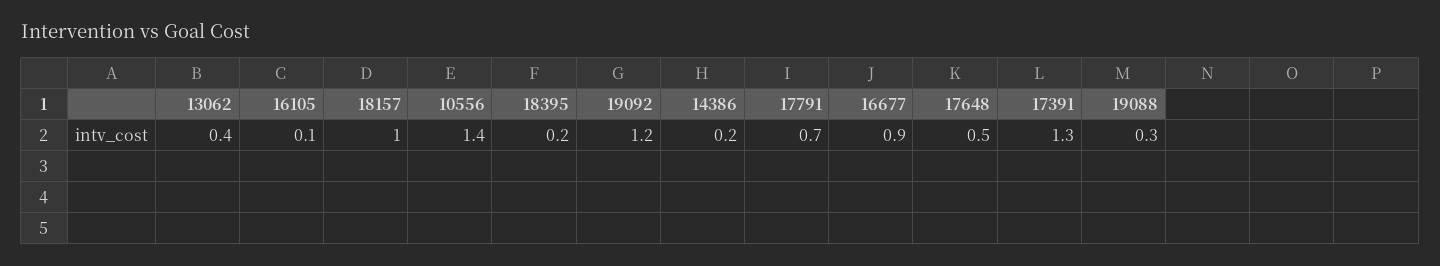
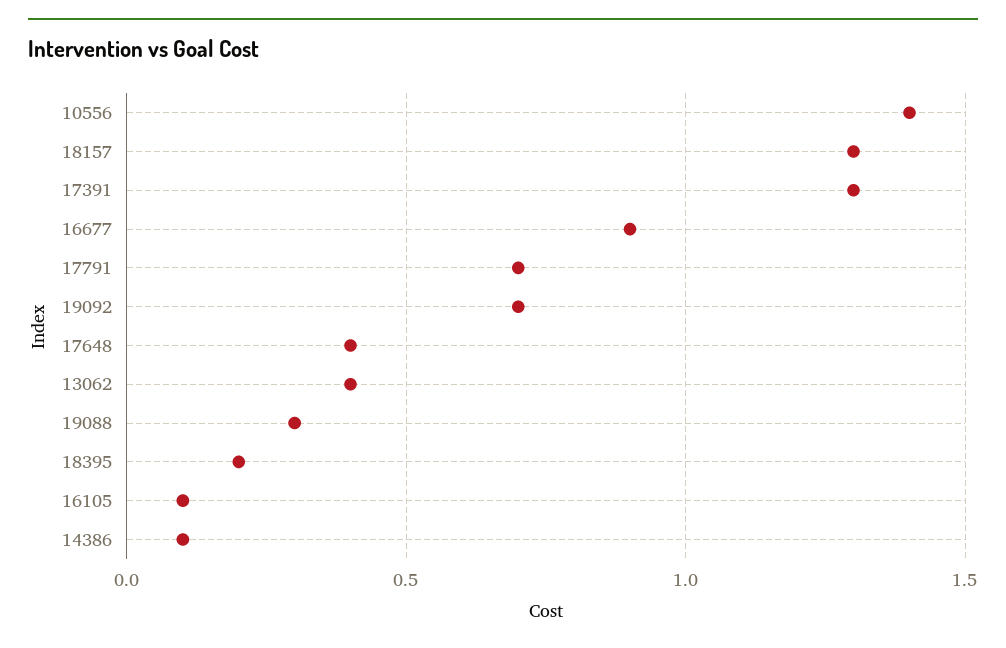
18157: 1 -> 1.3
19092: 1.2 -> 0.7
14386: 0.2 -> 0.1
17648: 0.5 -> 0.4

